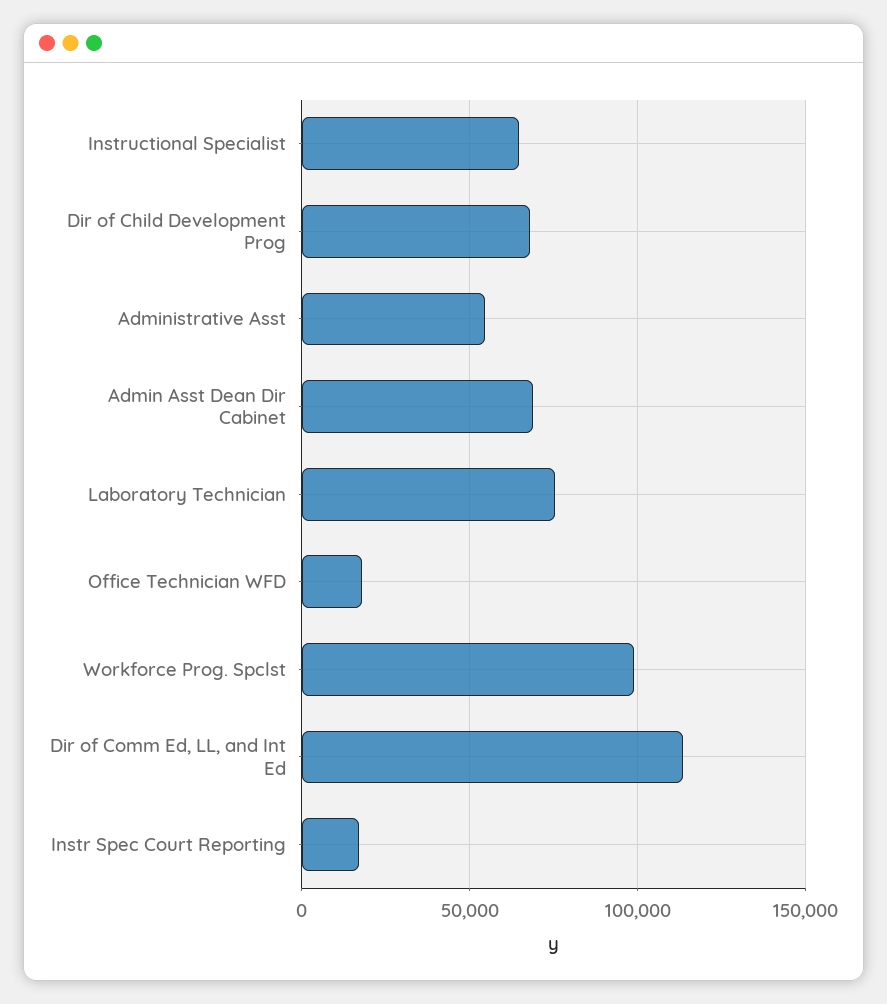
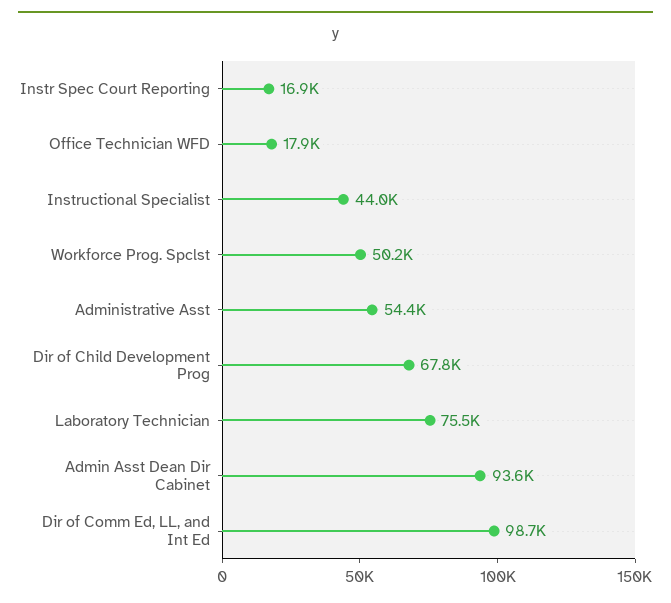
Instructional Specialist: 65000 -> 44000
Admin Asst Dean Dir Cabinet: 70000 -> 93600
Workforce Prog. Spclst: 100000 -> 50200
Dir of Comm Ed, LL, and Int Ed: 115000 -> 98700

